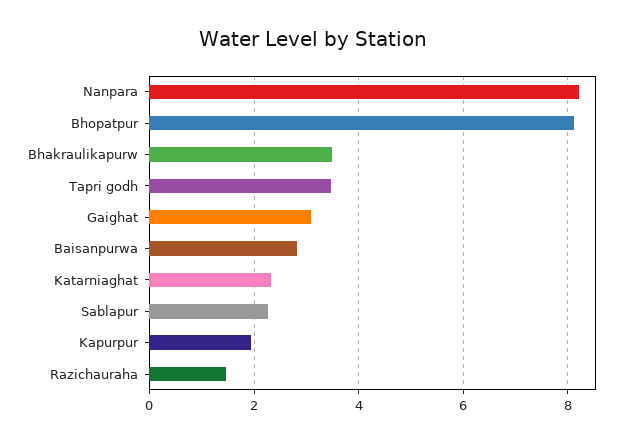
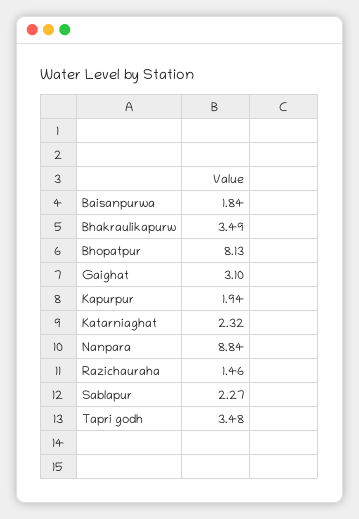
Nanpara: 8.2 -> 8.84
Baisanpurwa: 2.8 -> 1.84

